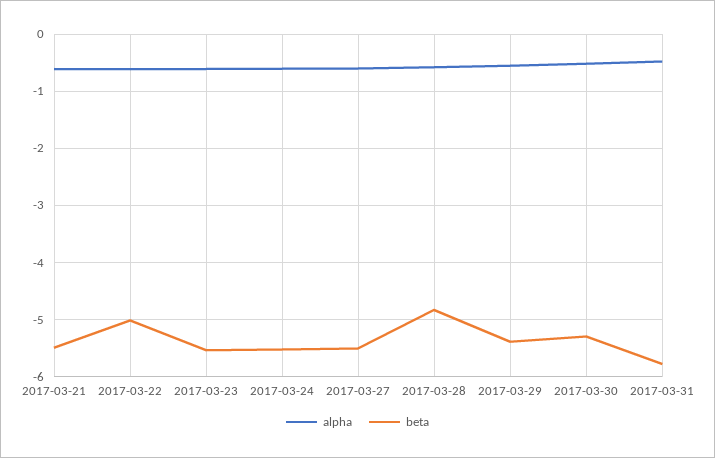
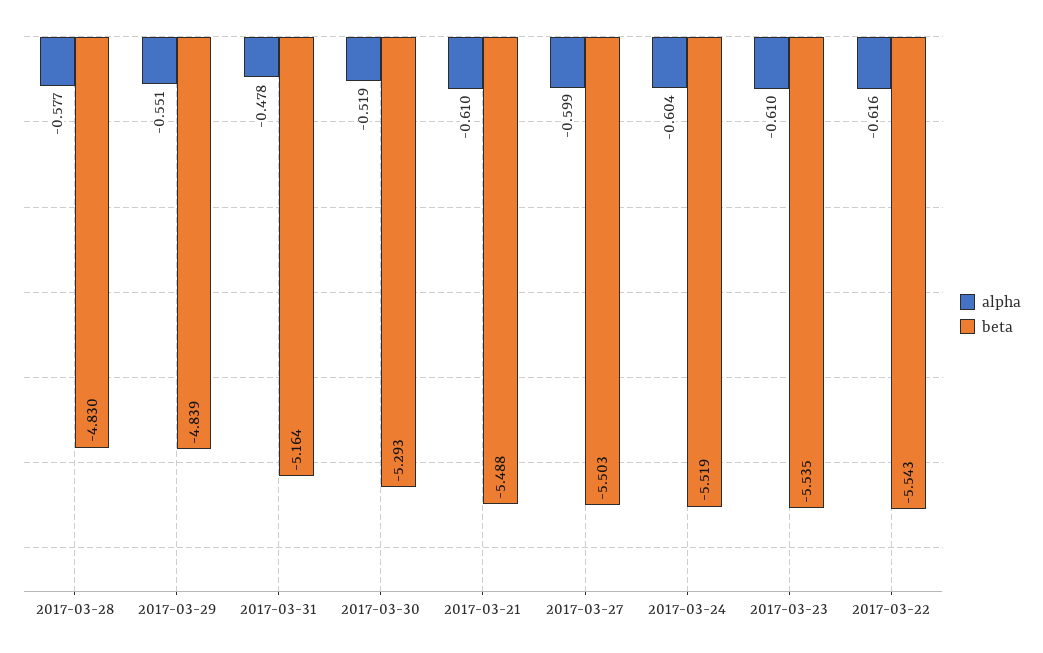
beta, 2017-03-22: -5 -> -5.543
beta, 2017-03-29: -5.4 -> -4.839
beta, 2017-03-31: -5.8 -> -5.164

